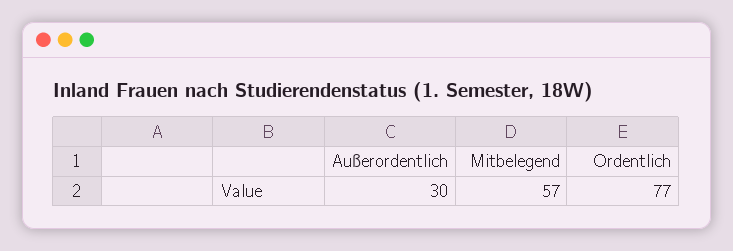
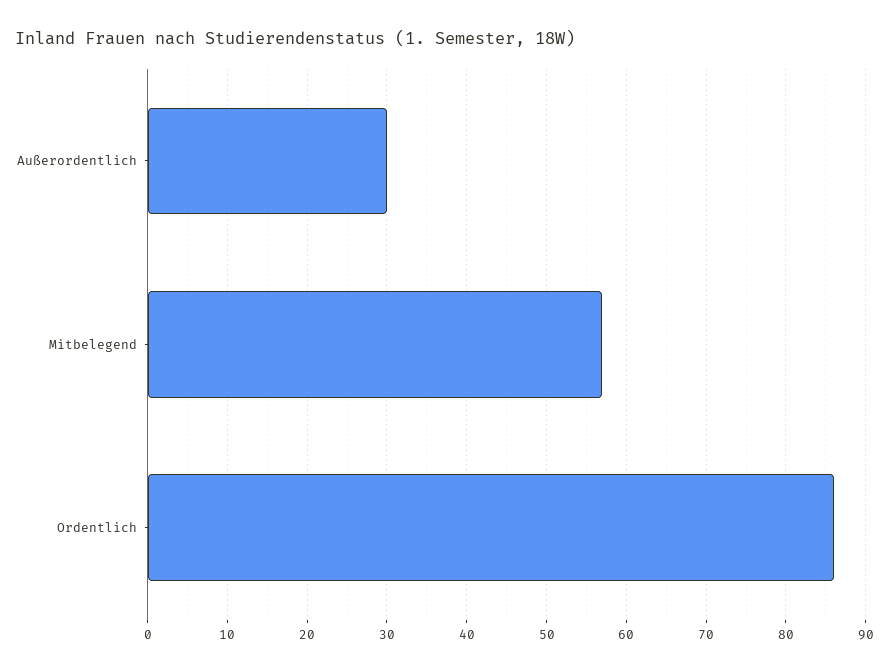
Ordentlich: 77 -> 86

